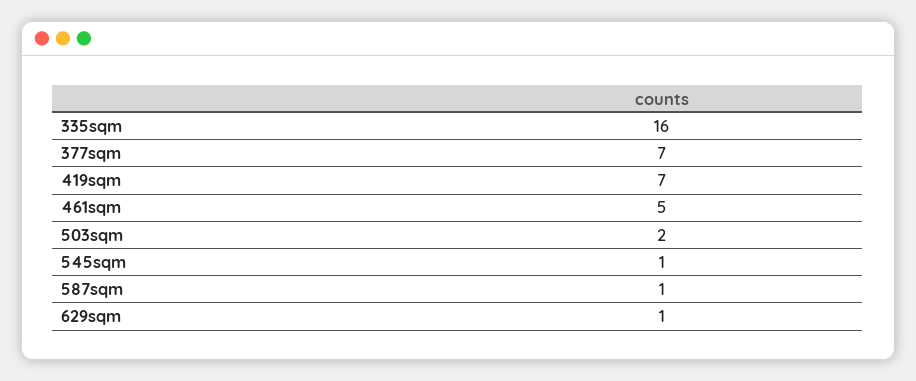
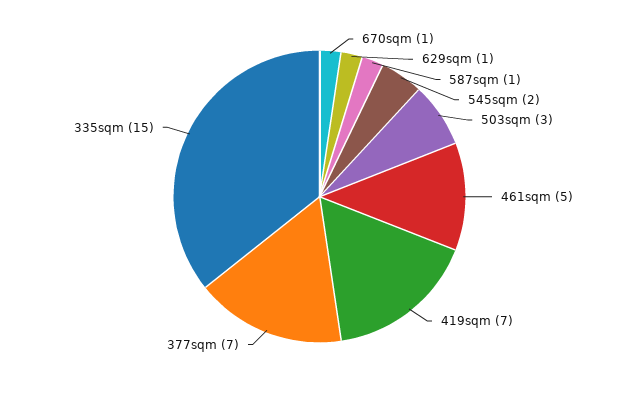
335sqm: 16 -> 15
503sqm: 2 -> 3
545sqm: 1 -> 2
670sqm: none -> 1

